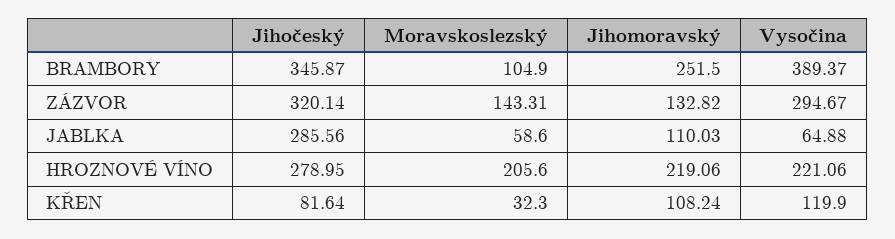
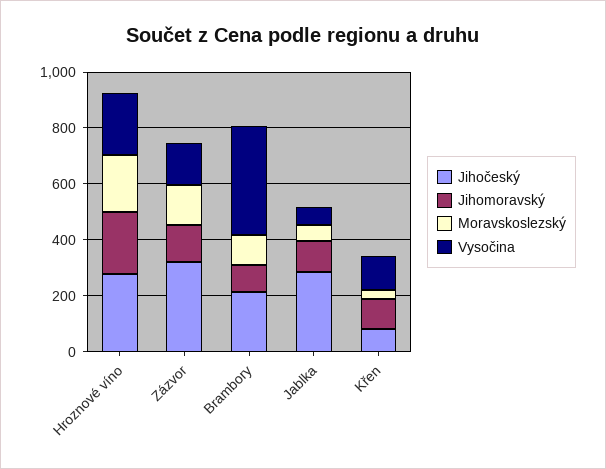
Jihočeský, BRAMBORY: 345.87 -> 200
Jihomoravský, BRAMBORY: 251.5 -> 100
Vysočina, ZÁZVOR: 294.67 -> 150

